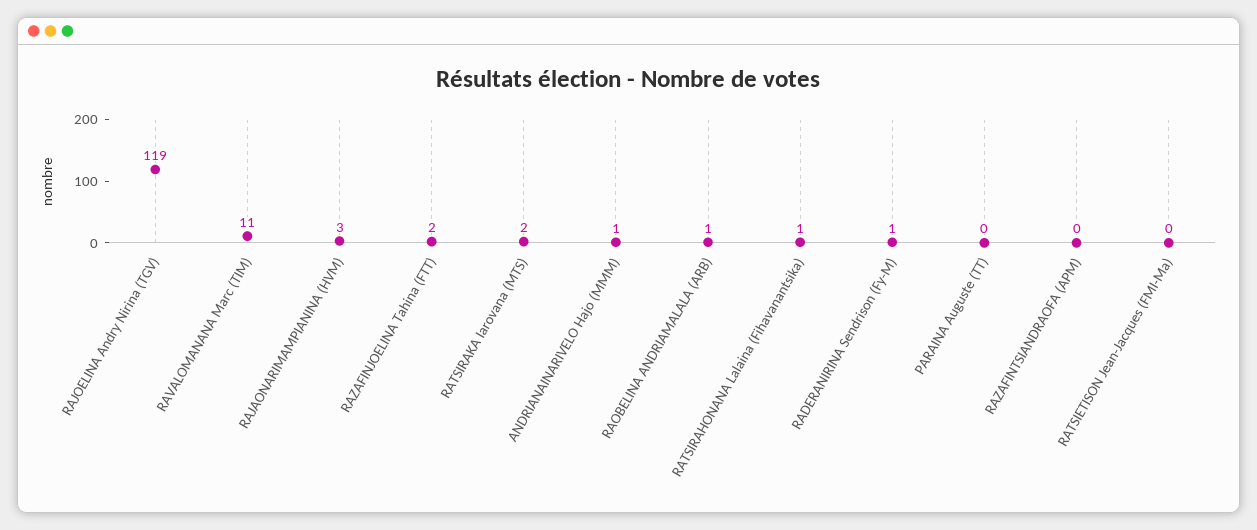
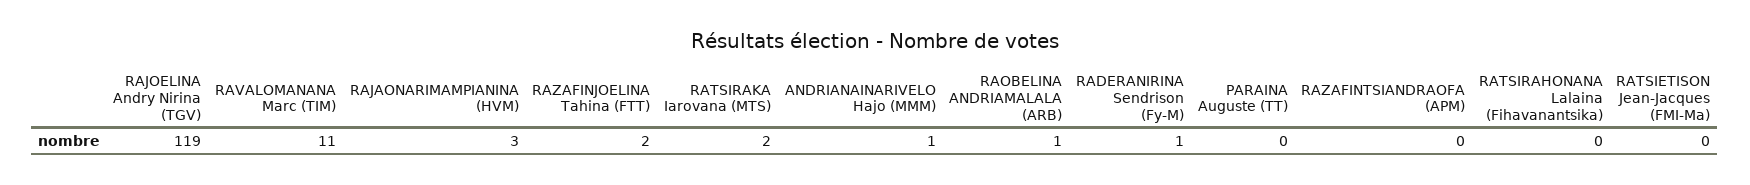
RATSIRAHONANA Lalaina (Fihavanantsika): 1 -> 0

